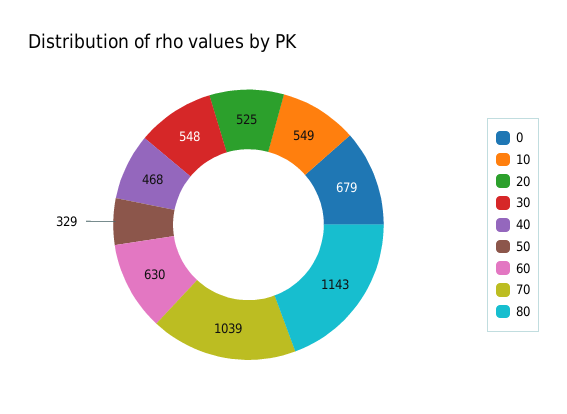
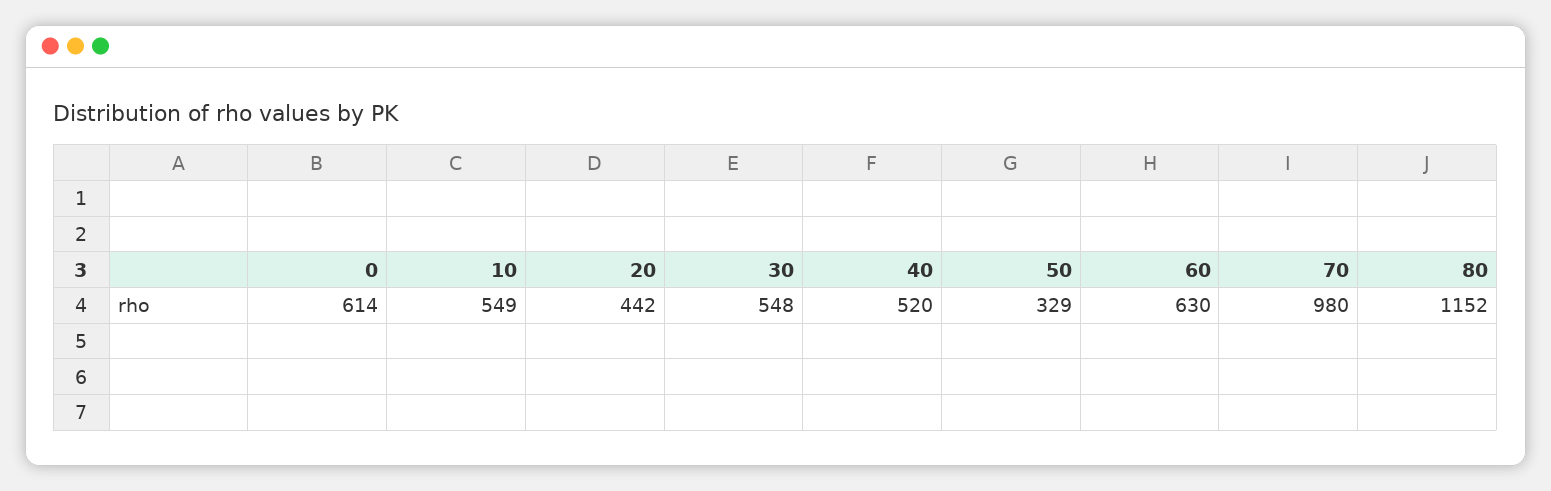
0: 679 -> 614
20: 525 -> 442
40: 468 -> 520
70: 1039 -> 980
80: 1143 -> 1152

